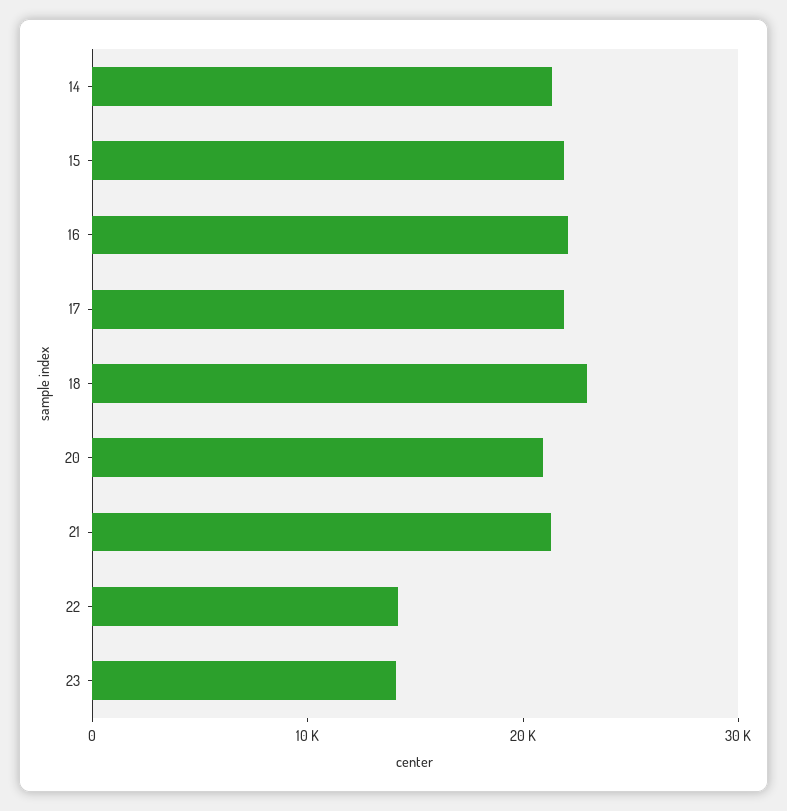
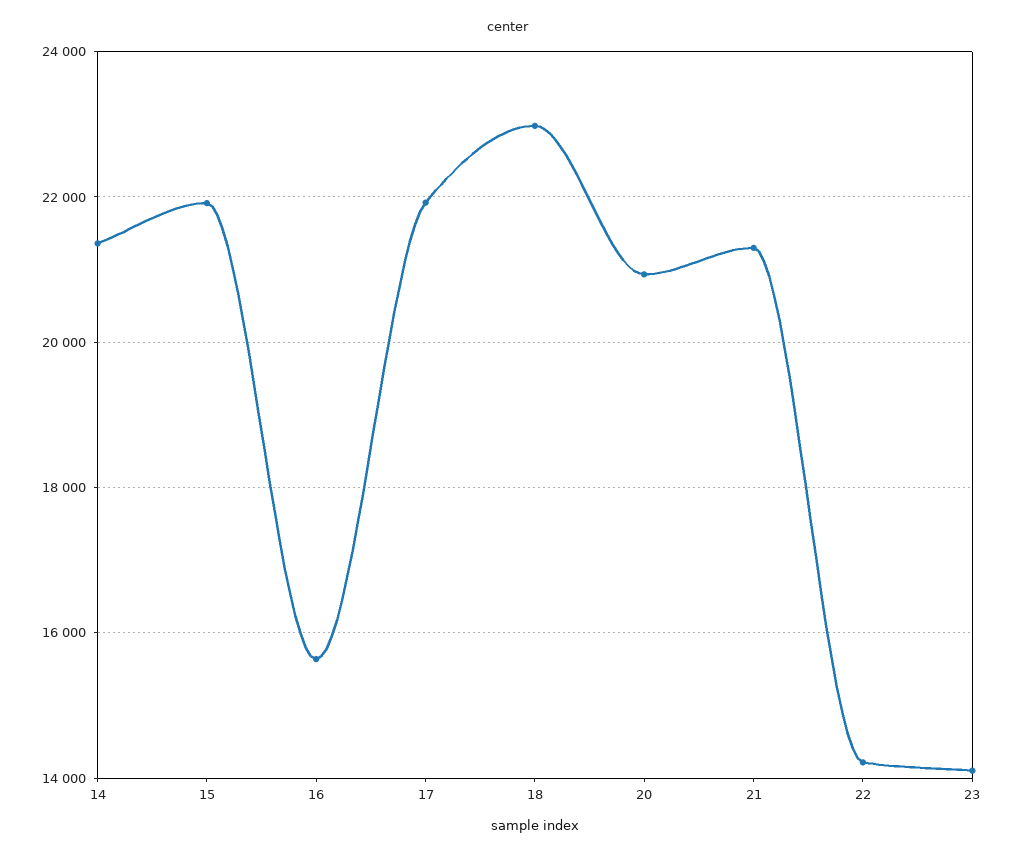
16: 22000 -> 15600

